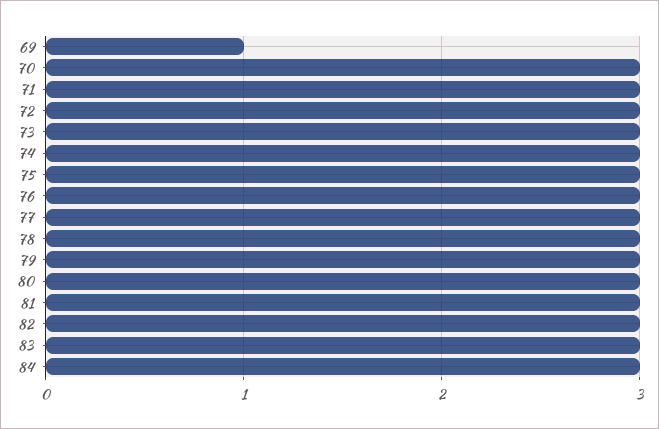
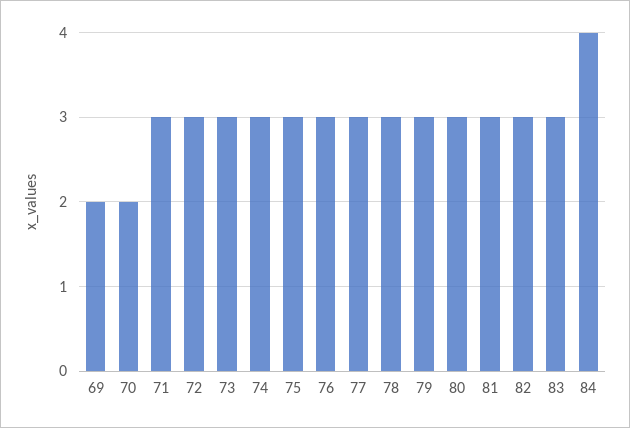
69: 1 -> 2
70: 3 -> 2
84: 3 -> 4

